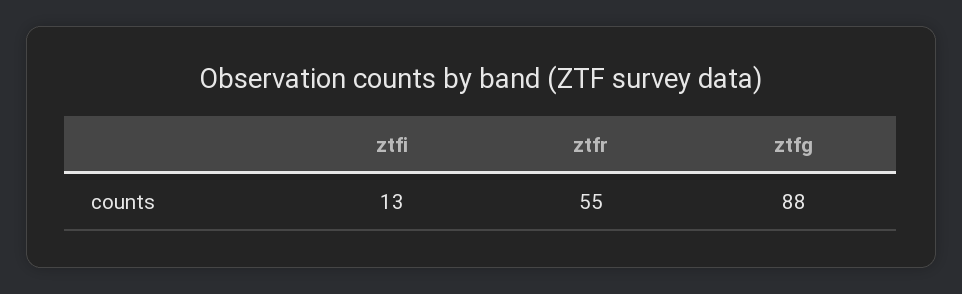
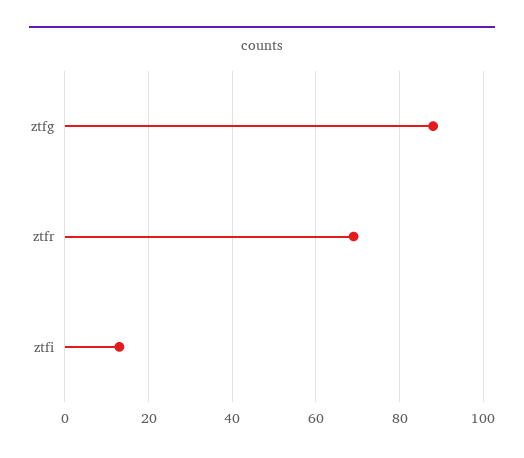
ztfr: 55 -> 70

